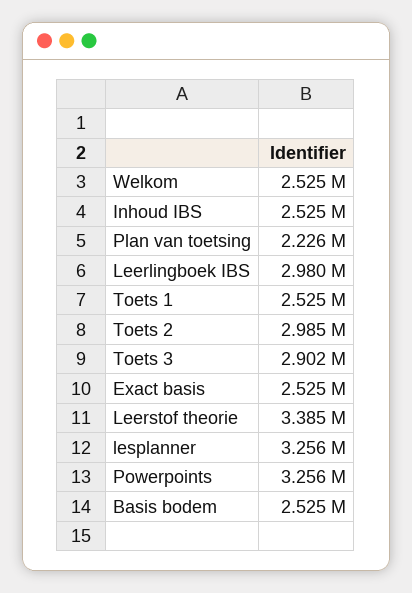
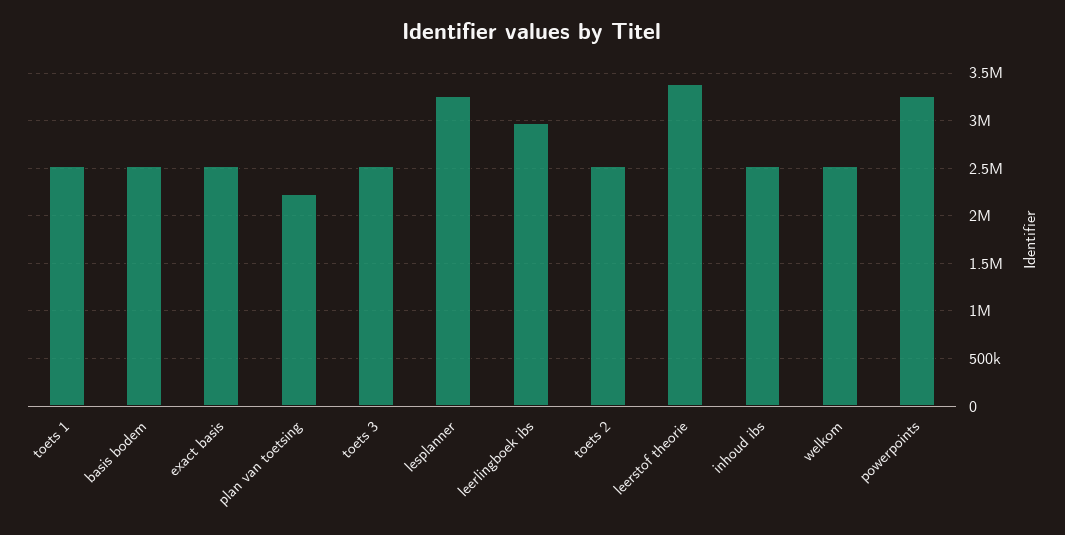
Toets 2: 2985000 -> 2500000
Toets 3: 2902000 -> 2500000

